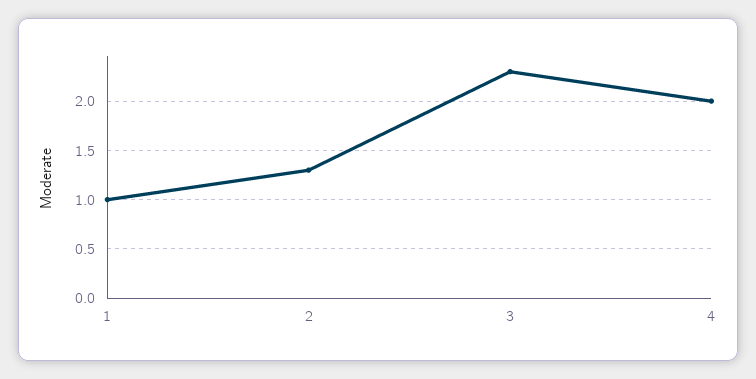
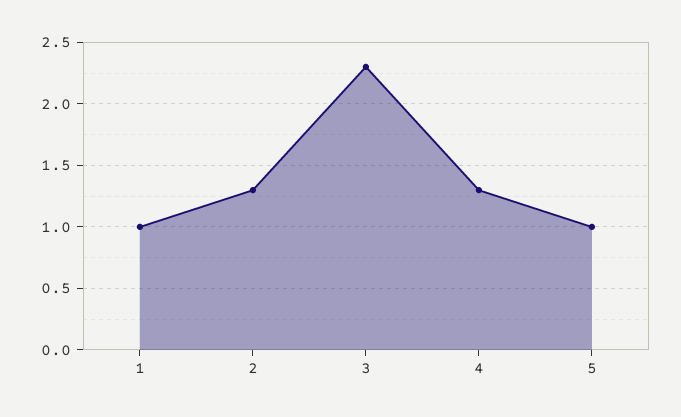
4: 2 -> 1.3
5: none -> 1

